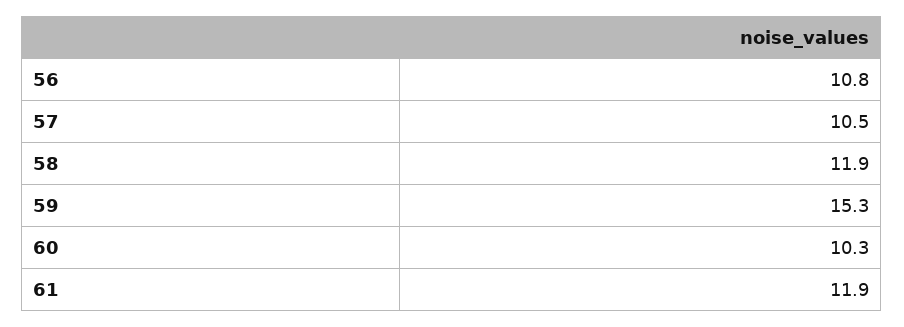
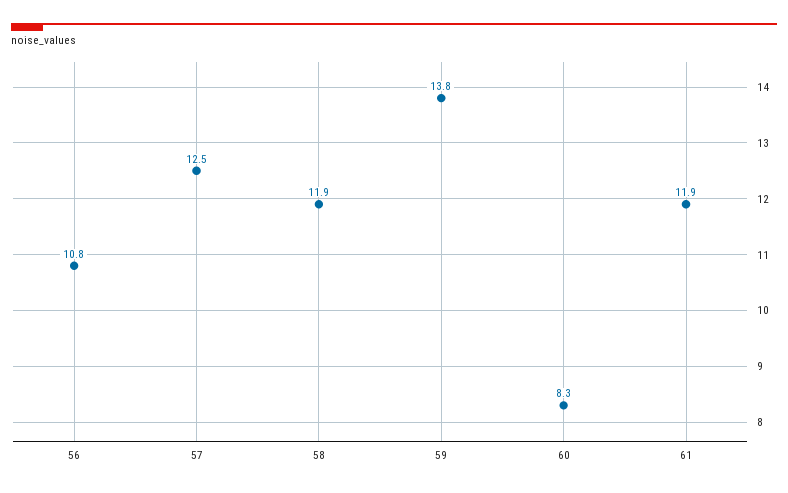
57: 10.5 -> 12.5
59: 15.3 -> 13.8
60: 10.3 -> 8.3

